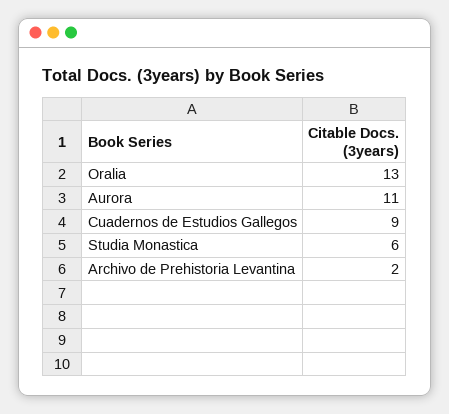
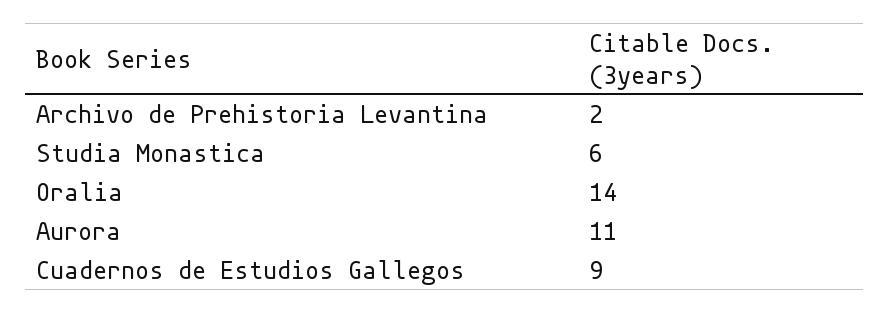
Oralia: 13 -> 14

